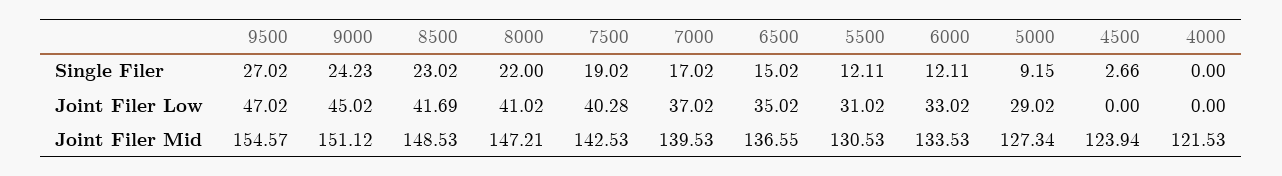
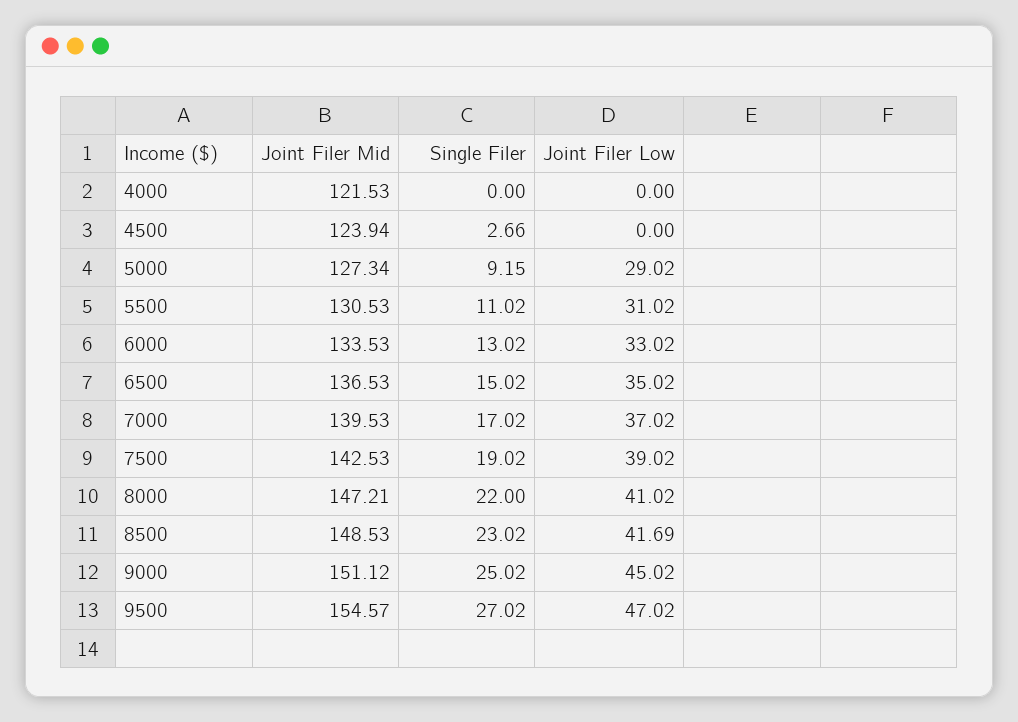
9000, Single Filer: 24.23 -> 25.02
5500, Single Filer: 12.11 -> 11.02
6000, Single Filer: 12.11 -> 13.02
7500, Joint Filer Low: 40.28 -> 39.02
6500, Joint Filer Mid: 136.55 -> 136.53

